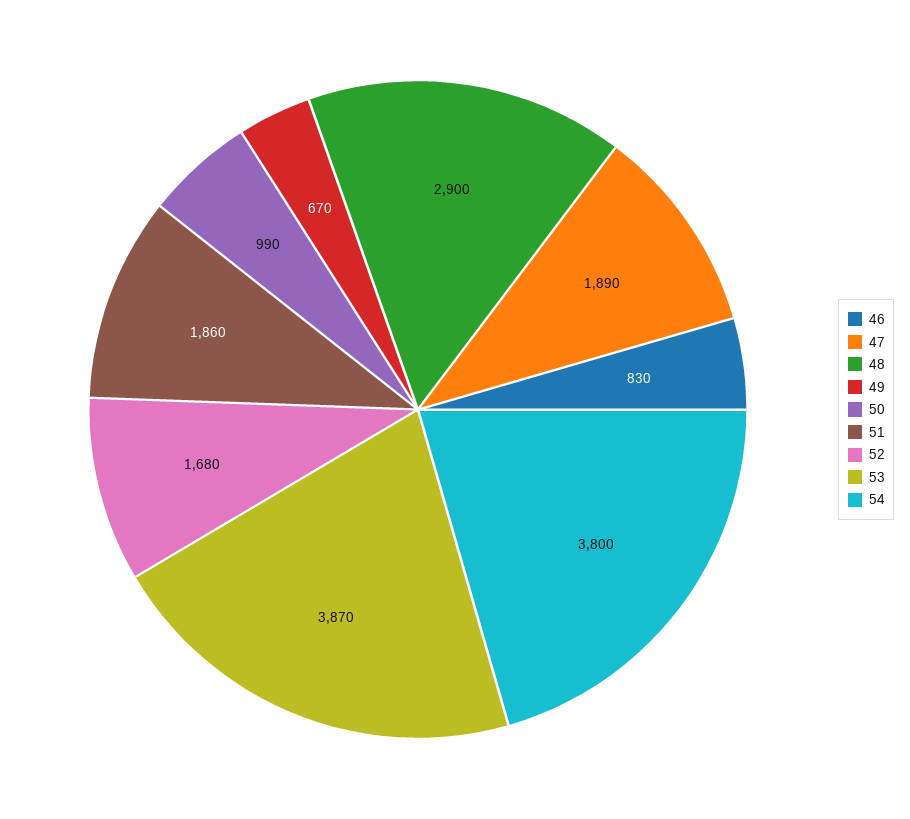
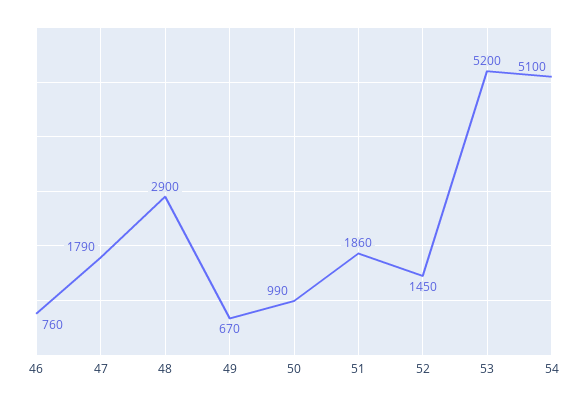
46: 830 -> 760
47: 1890 -> 1790
52: 1680 -> 1450
53: 3870 -> 5200
54: 3800 -> 5100

